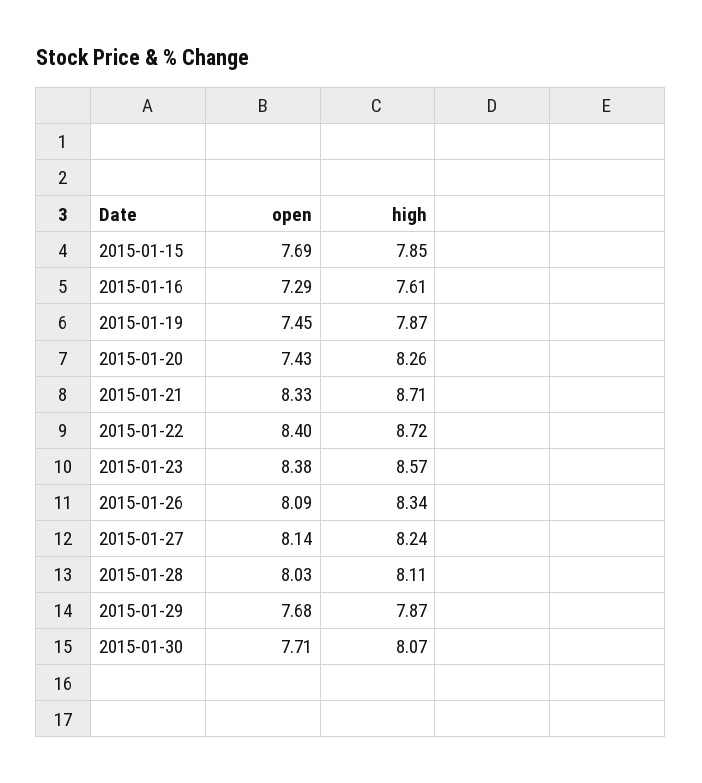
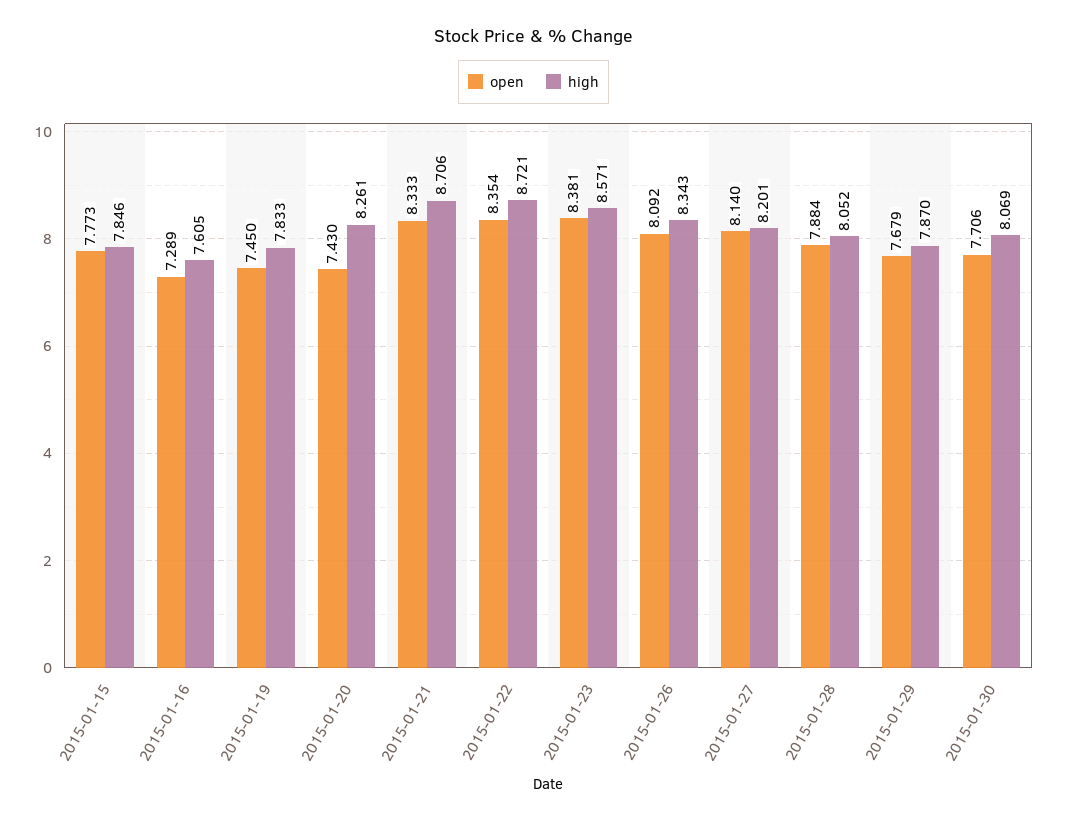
open, 2015-01-15: 7.69 -> 7.773
high, 2015-01-19: 7.87 -> 7.833
open, 2015-01-22: 8.4 -> 8.354
high, 2015-01-27: 8.24 -> 8.201
open, 2015-01-28: 8.03 -> 7.884
high, 2015-01-28: 8.11 -> 8.052

